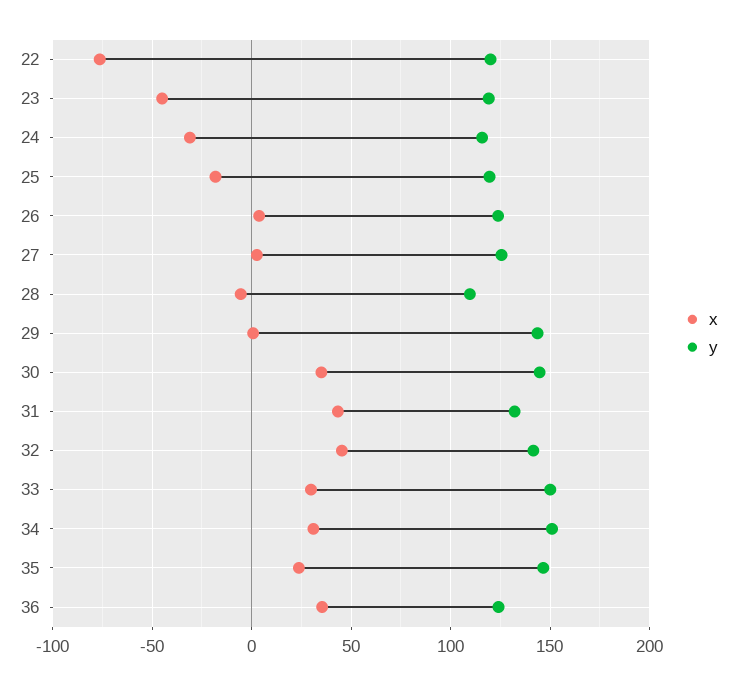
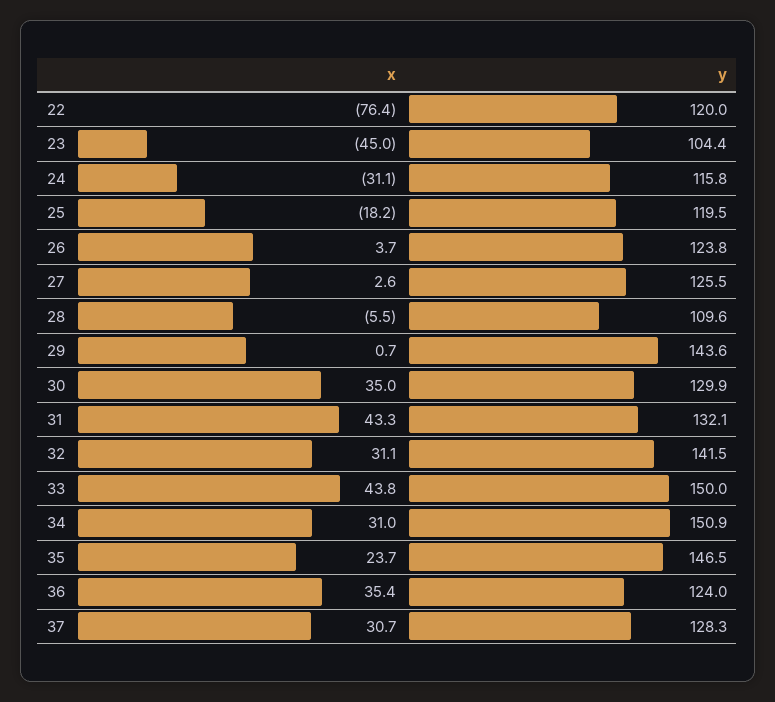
y, 23: 120 -> 104.4
y, 30: 145 -> 129.9
x, 32: 45 -> 31.1
x, 33: 30 -> 43.8
x, 37: none -> 30.7
y, 37: none -> 128.3

